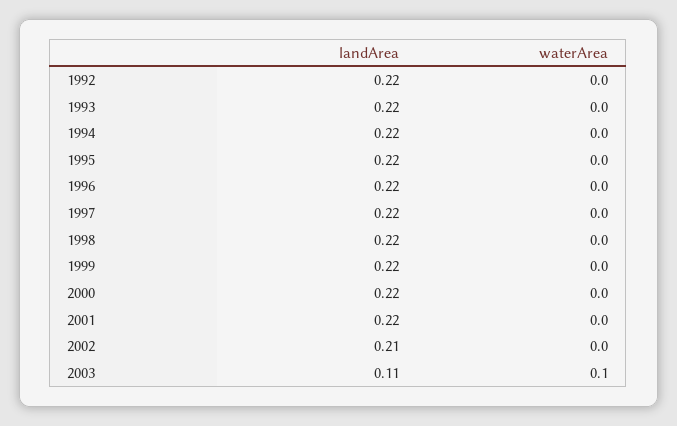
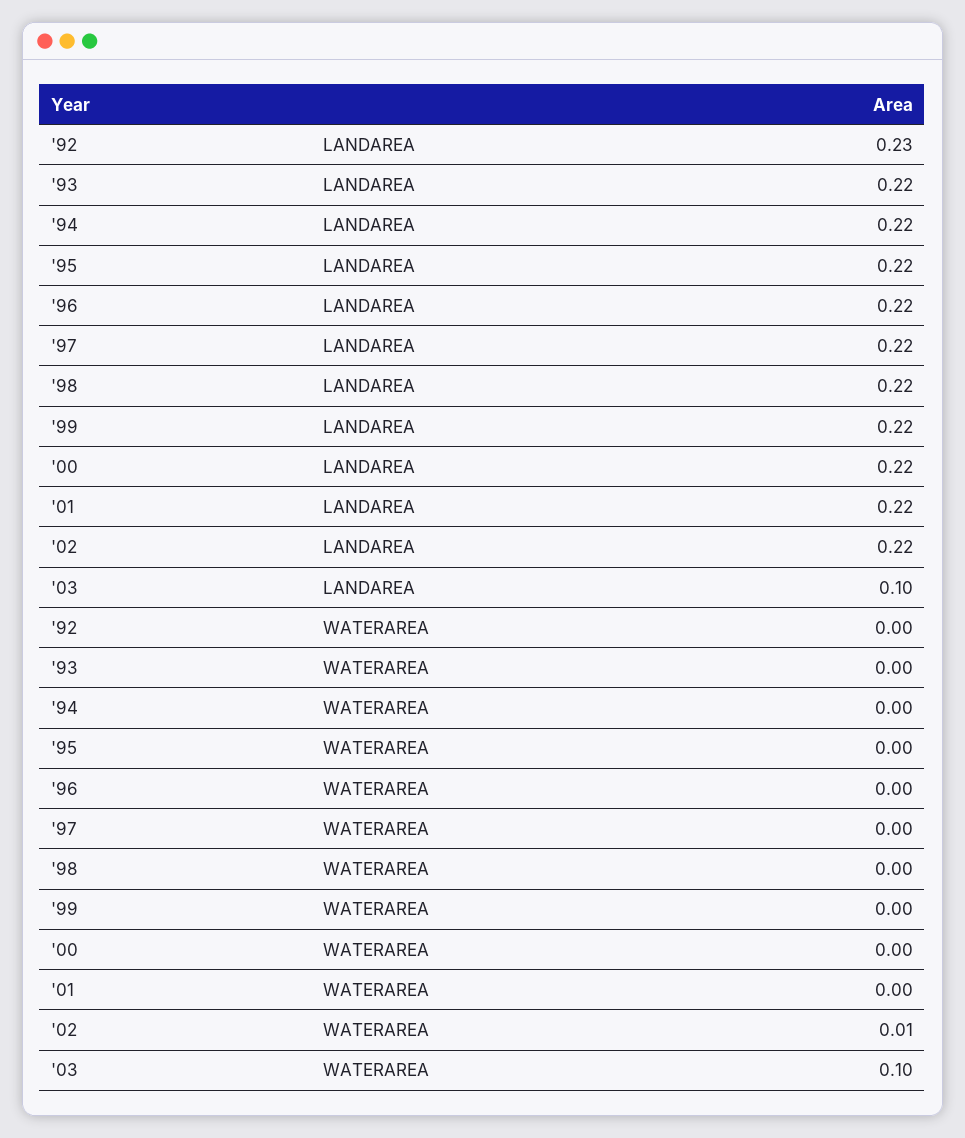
landArea, 1992: 0.22 -> 0.23
landArea, 2002: 0.21 -> 0.22
waterArea, 2002: 0 -> 0.01
landArea, 2003: 0.11 -> 0.1

